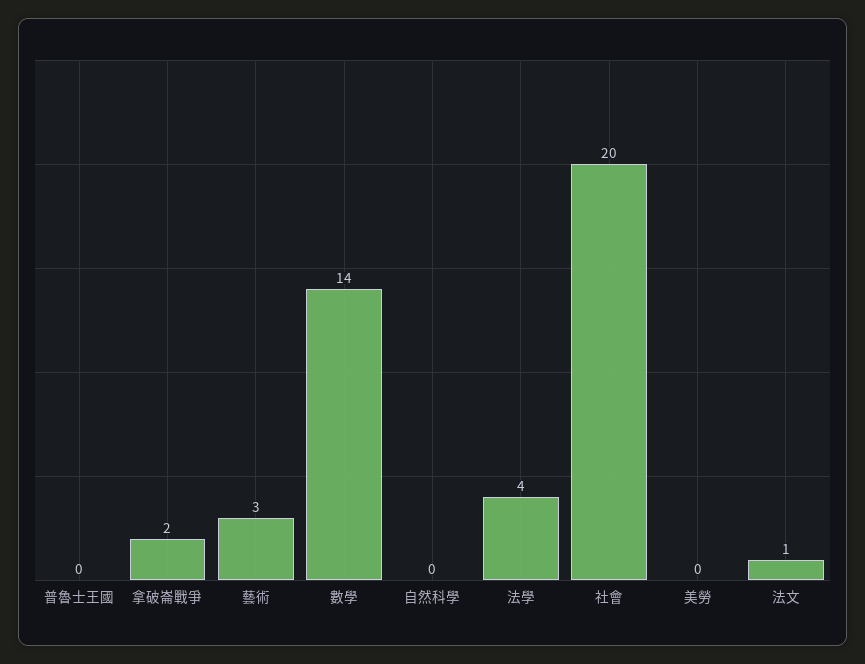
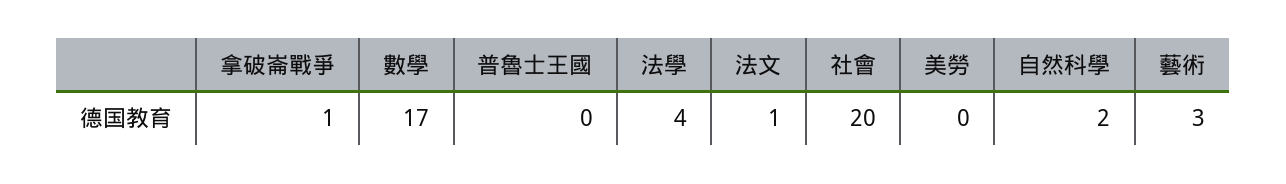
拿破崙戰爭: 2 -> 1
數學: 14 -> 17
自然科學: 0 -> 2

